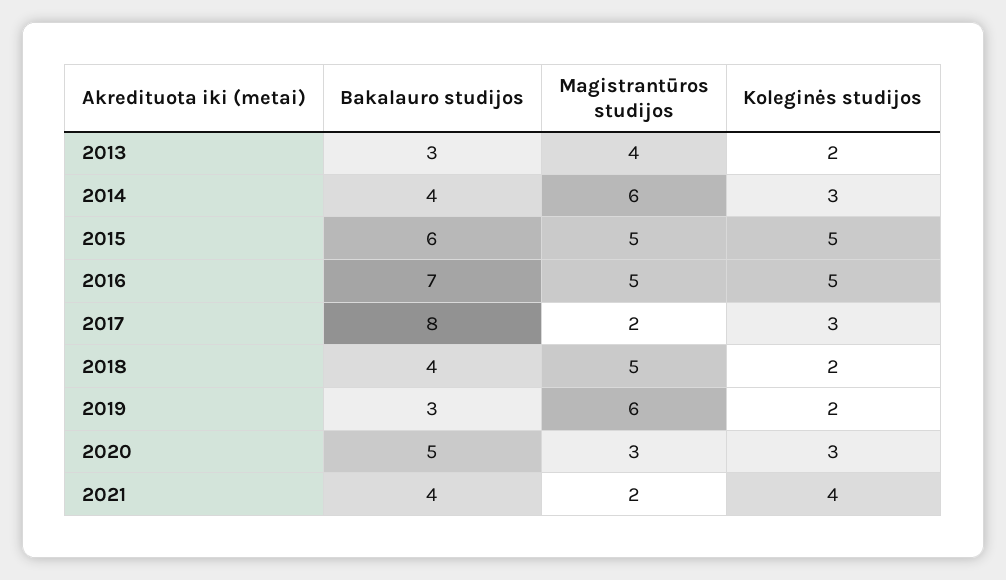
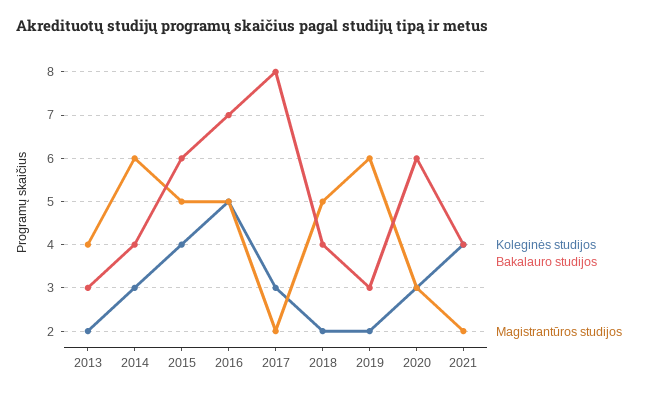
Koleginės studijos, 2015: 5 -> 4
Bakalauro studijos, 2020: 5 -> 6

